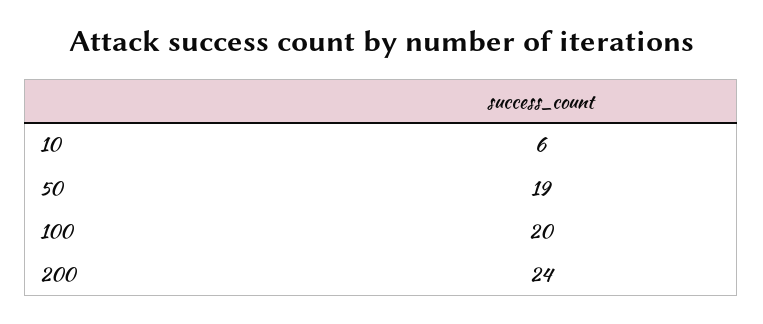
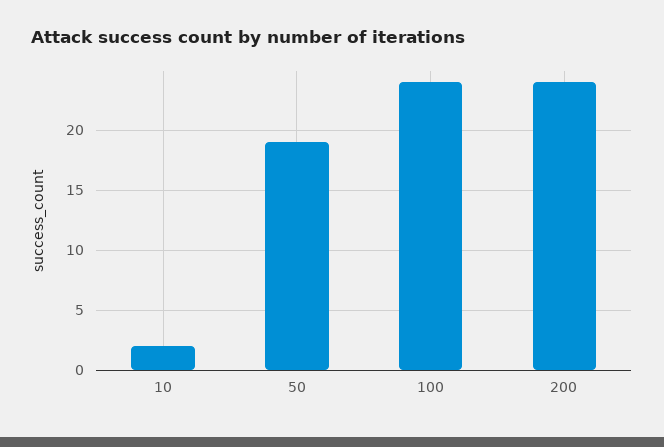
10: 6 -> 2
100: 20 -> 24

